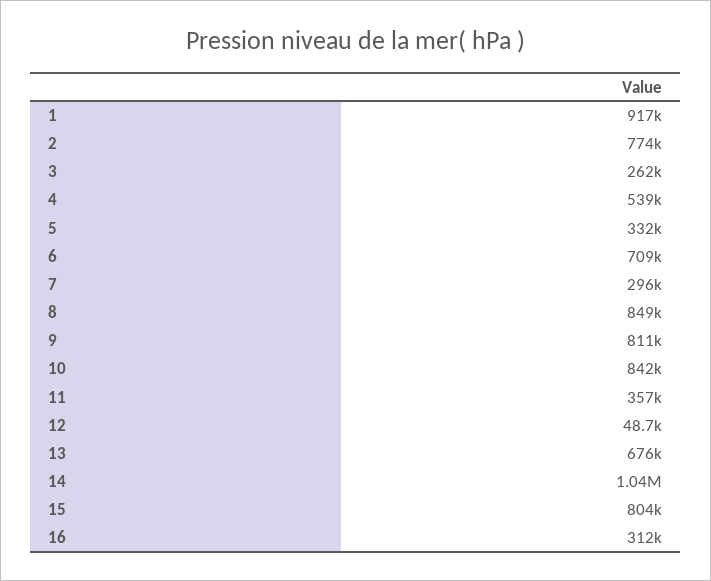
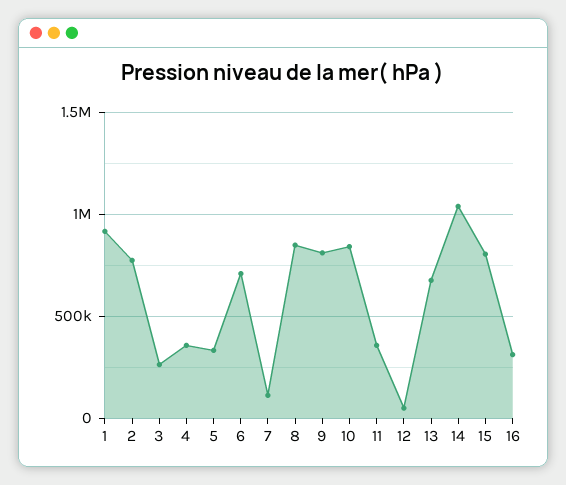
4: 539000 -> 350000
7: 296000 -> 100000

